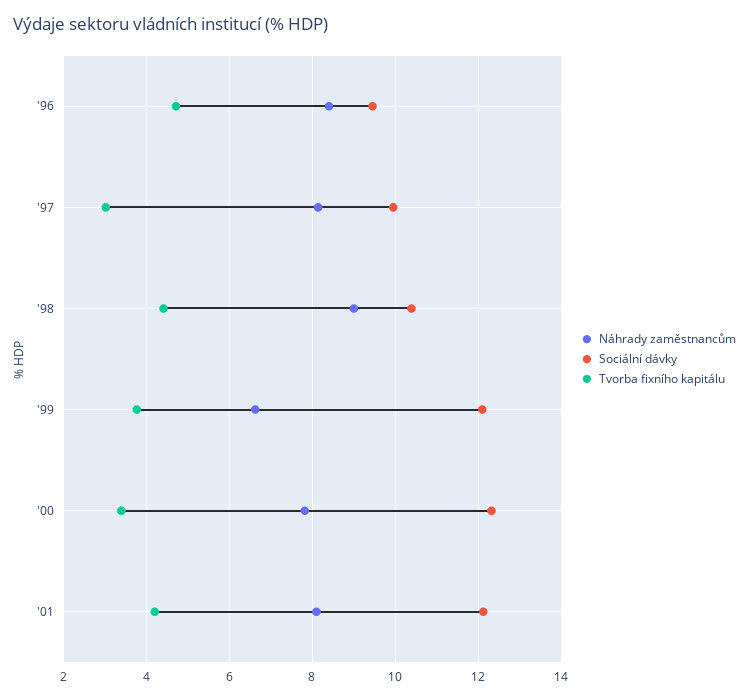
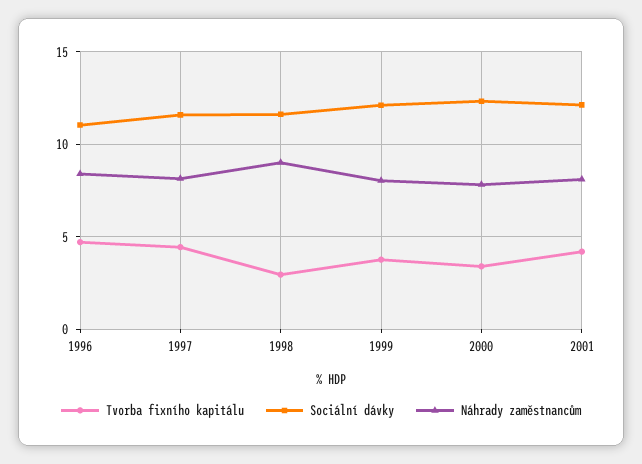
Sociální dávky, '96: 9.4 -> 11
Sociální dávky, '97: 10 -> 11.5
Tvorba fixního kapitálu, '97: 3 -> 4.5
Sociální dávky, '98: 10.4 -> 11.5
Tvorba fixního kapitálu, '98: 4.4 -> 3
Náhrady zaměstnancům, '99: 6.6 -> 8

